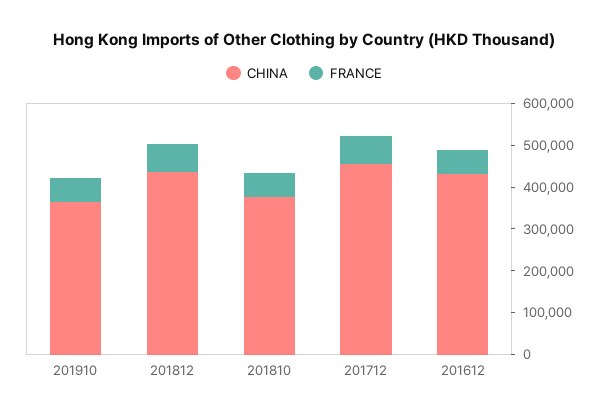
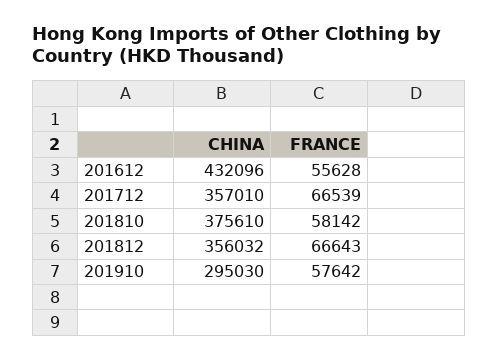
CHINA, 201910: 360000 -> 295030
CHINA, 201812: 440000 -> 356032
CHINA, 201712: 460000 -> 357010

